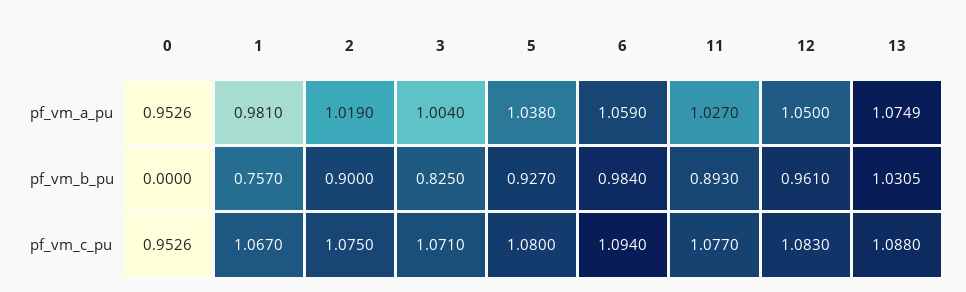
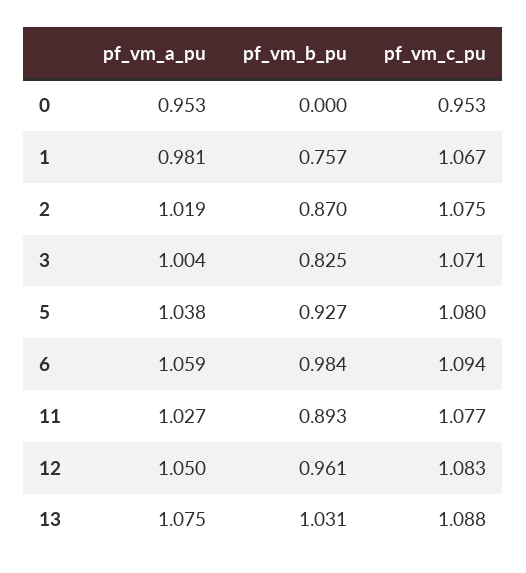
2, pf_vm_b_pu: 0.9 -> 0.87

